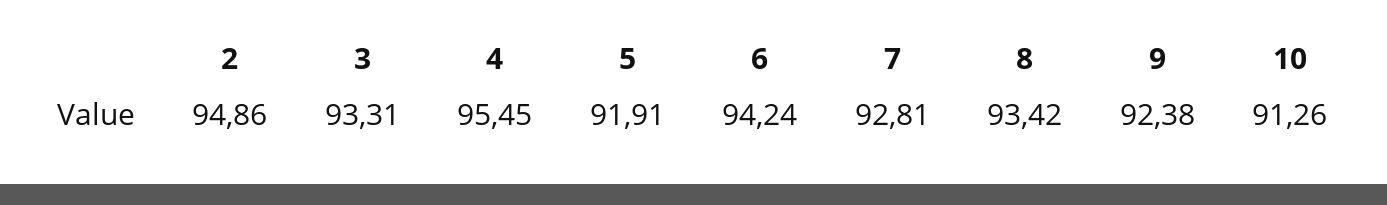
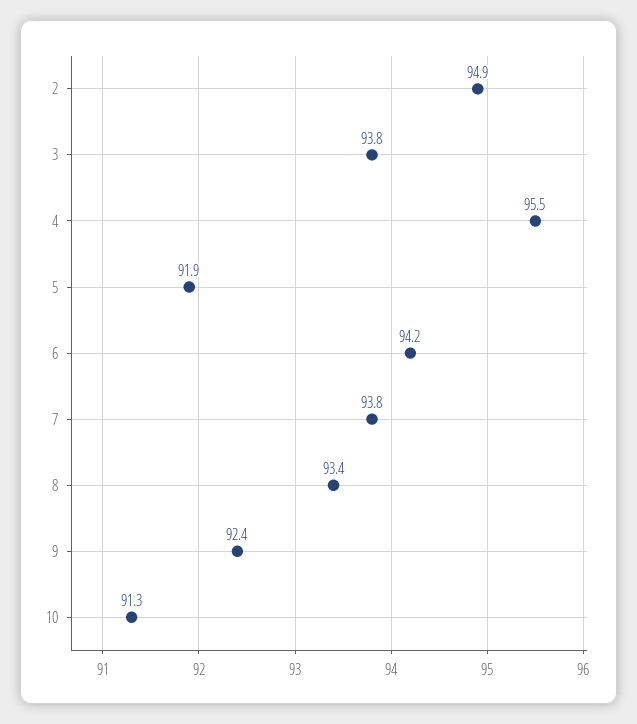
3: 93.31 -> 93.8
7: 92.81 -> 93.8

